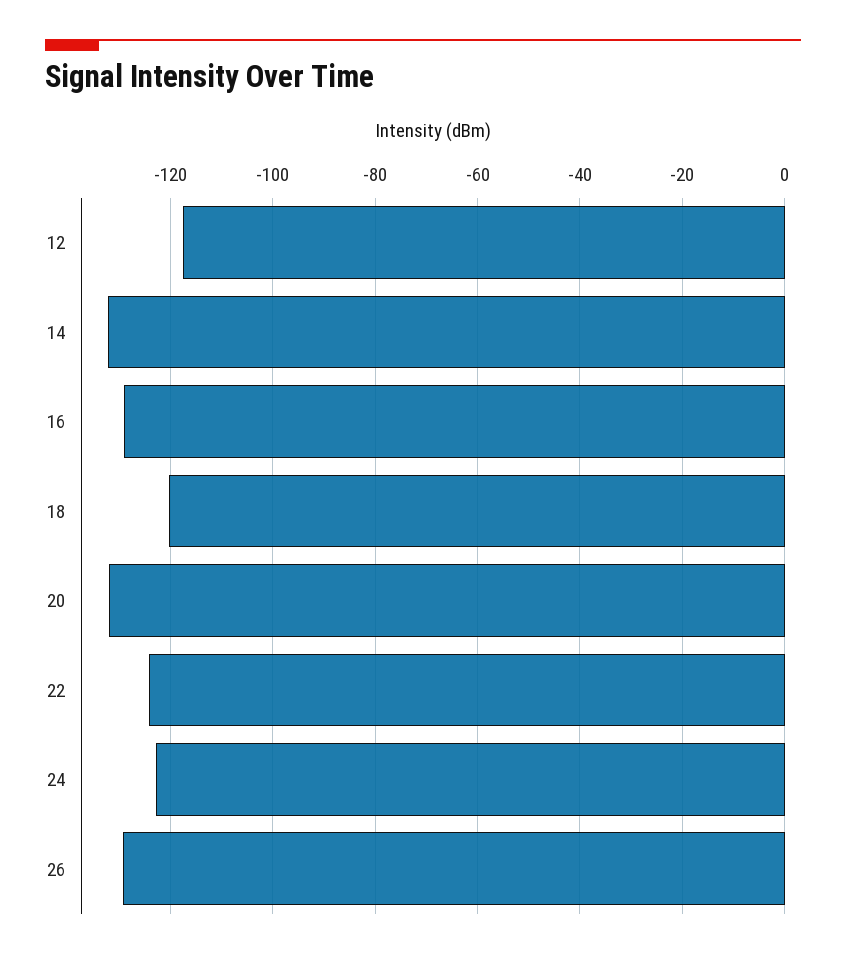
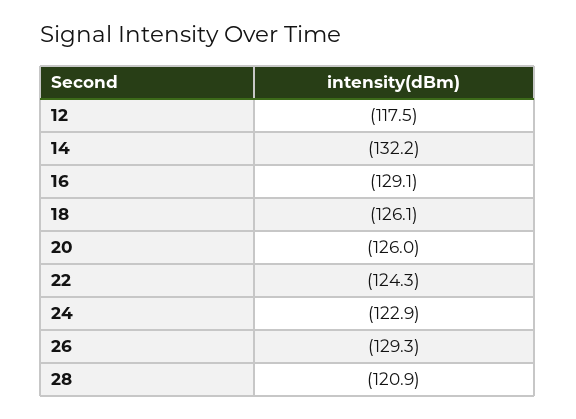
18: -120 -> -126.1
20: -132 -> -126
28: none -> -120.9

